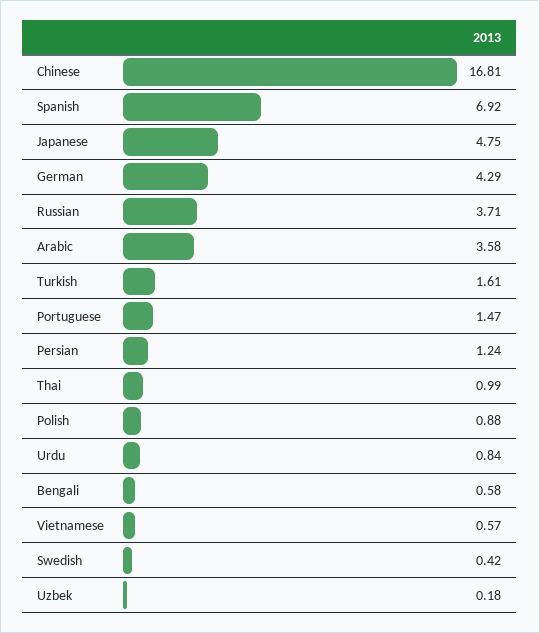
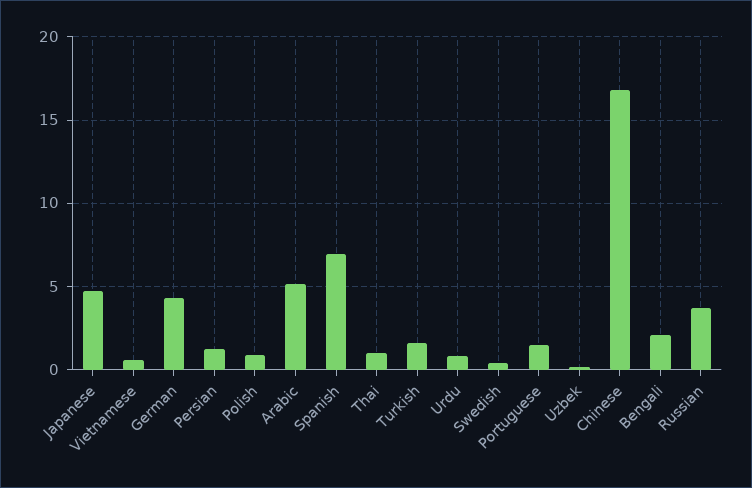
Arabic: 3.58 -> 5
Bengali: 0.58 -> 2

